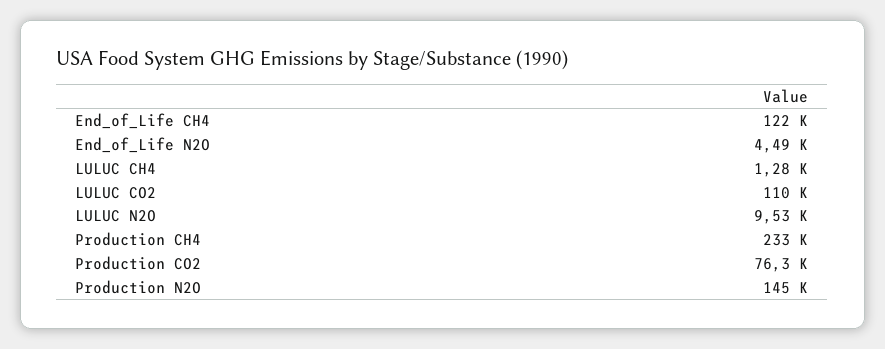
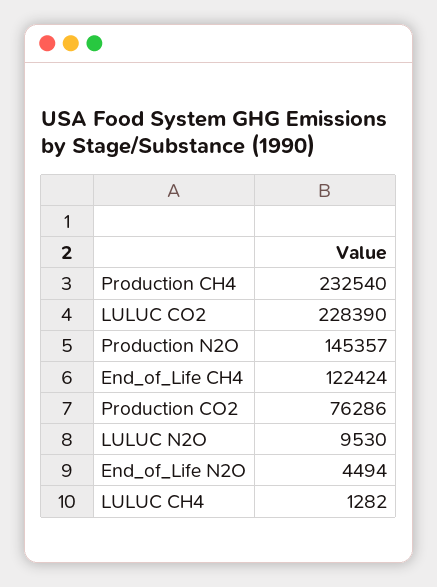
LULUC CO2: 110000 -> 228390

